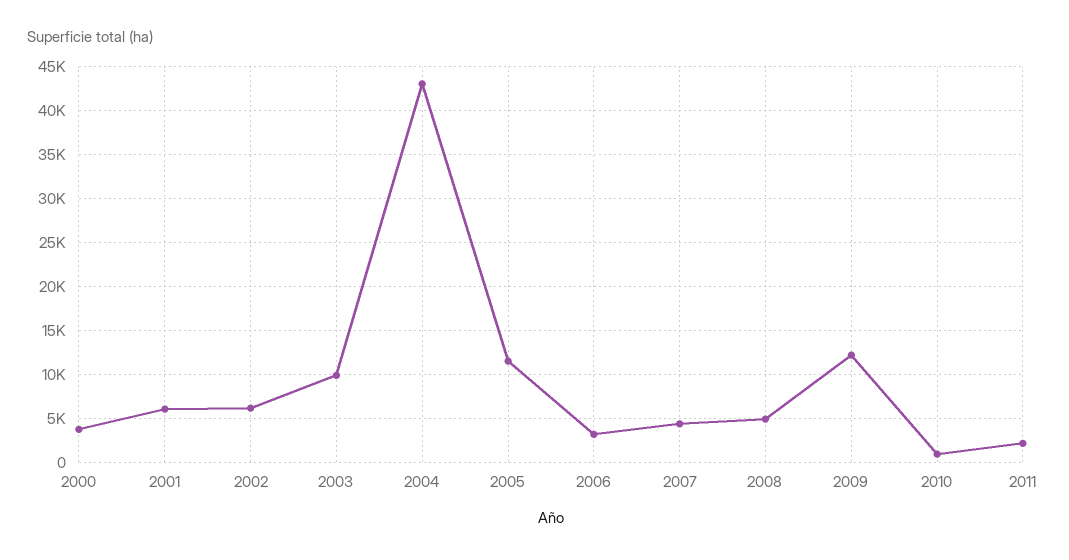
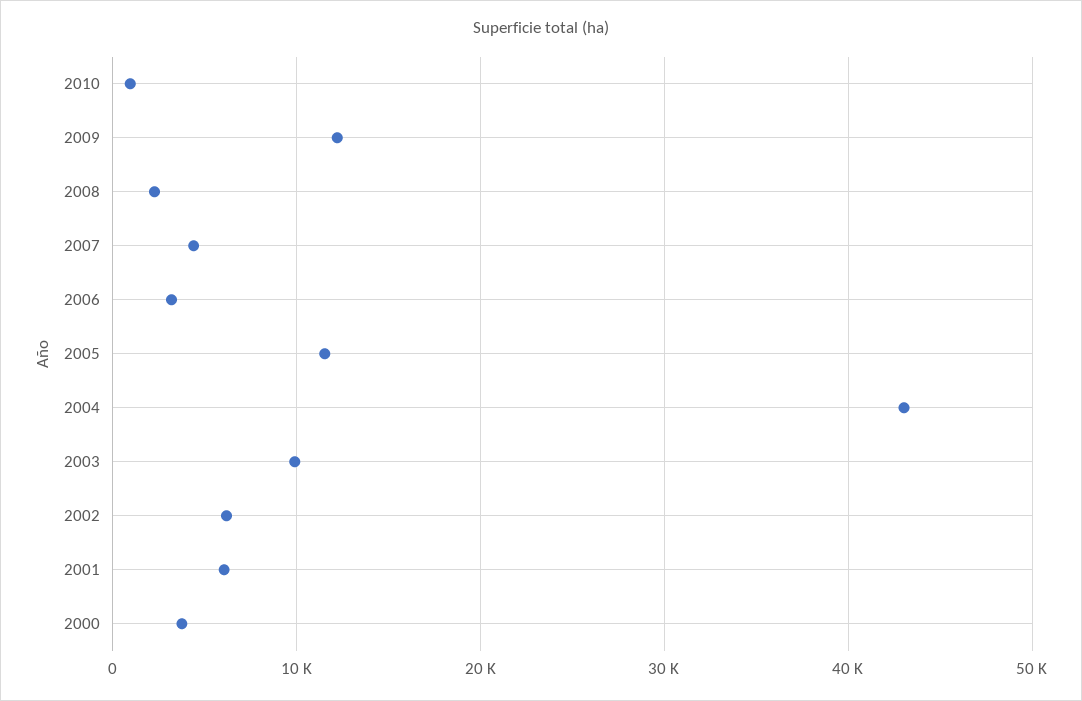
2008: 5000 -> 2000
2011: 2000 -> none

